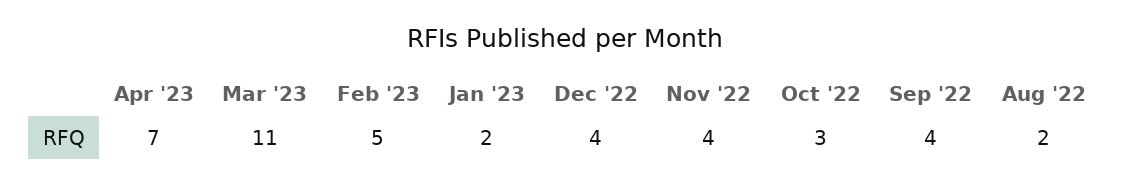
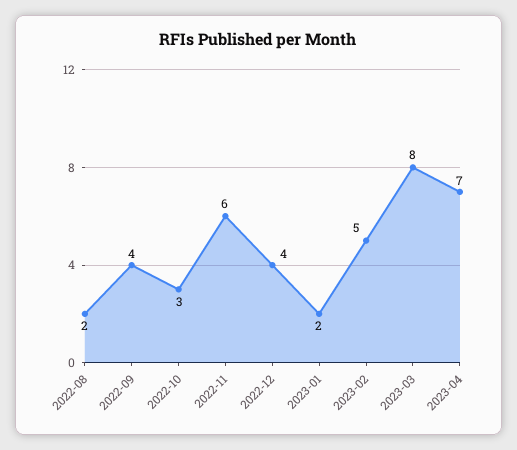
Mar '23: 11 -> 8
Nov '22: 4 -> 6

